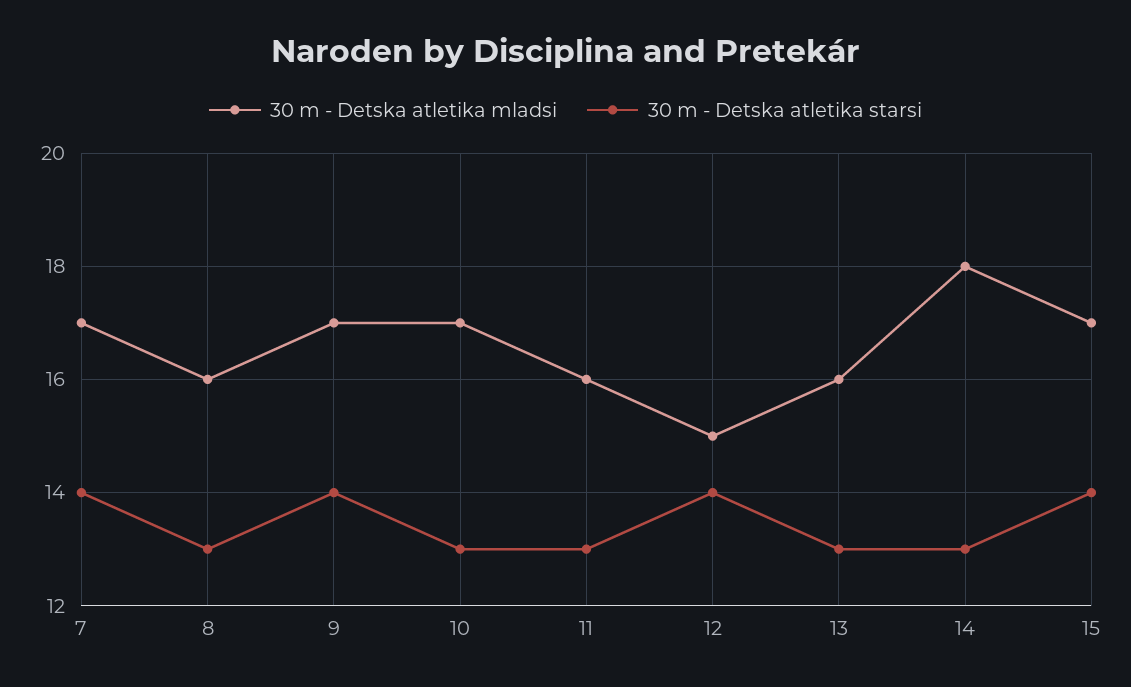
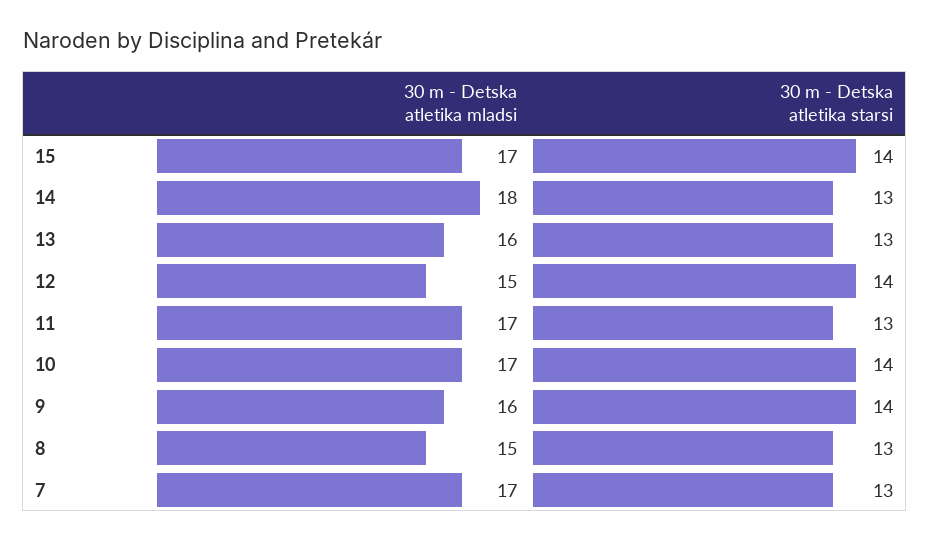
30 m - Detska atletika starsi, 7: 14 -> 13
30 m - Detska atletika mladsi, 8: 16 -> 15
30 m - Detska atletika mladsi, 9: 17 -> 16
30 m - Detska atletika starsi, 10: 13 -> 14
30 m - Detska atletika mladsi, 11: 16 -> 17

